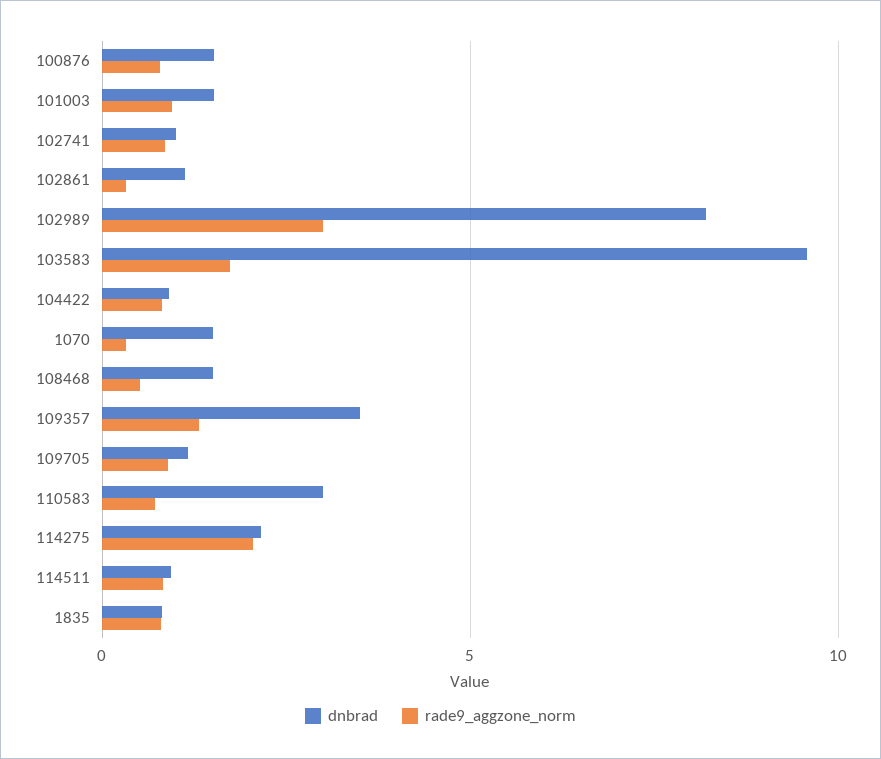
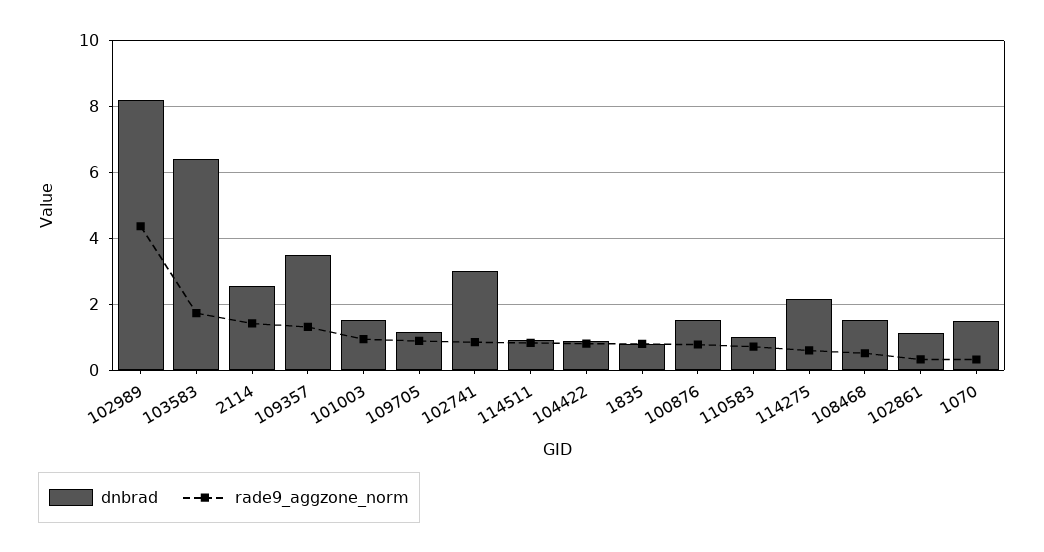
dnbrad, 102741: 1 -> 3
rade9_aggzone_norm, 102989: 3 -> 4.4
dnbrad, 103583: 9.5 -> 6.4
dnbrad, 110583: 3 -> 1
rade9_aggzone_norm, 114275: 2 -> 0.6
dnbrad, 2114: none -> 2.6
rade9_aggzone_norm, 2114: none -> 1.4

